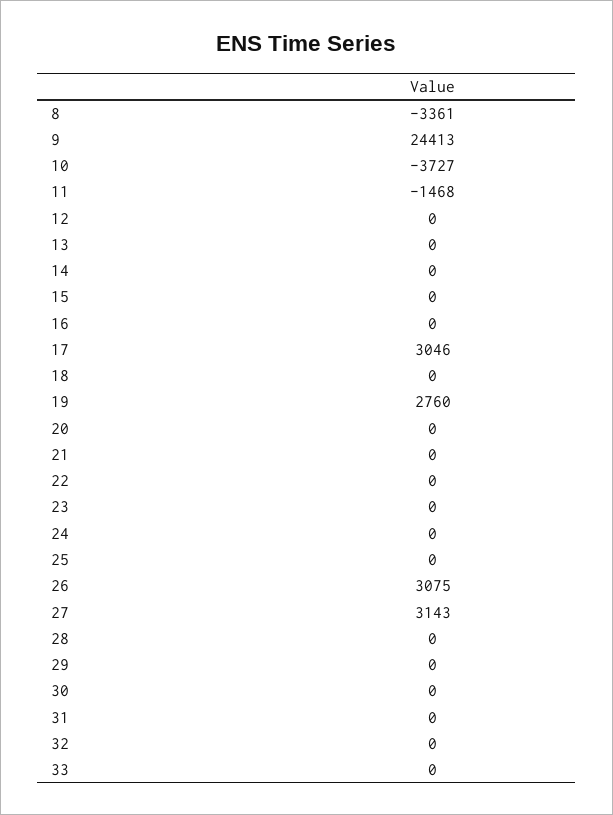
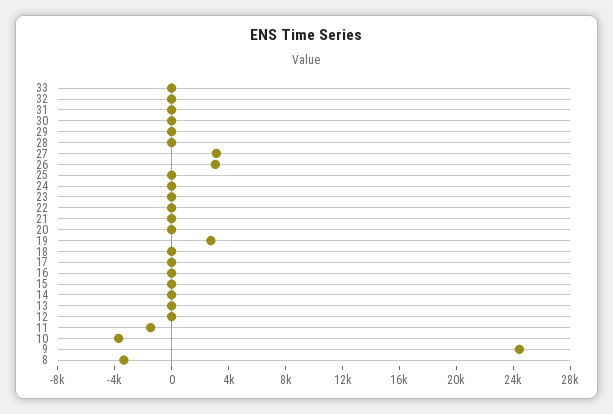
17: 3046 -> 0

